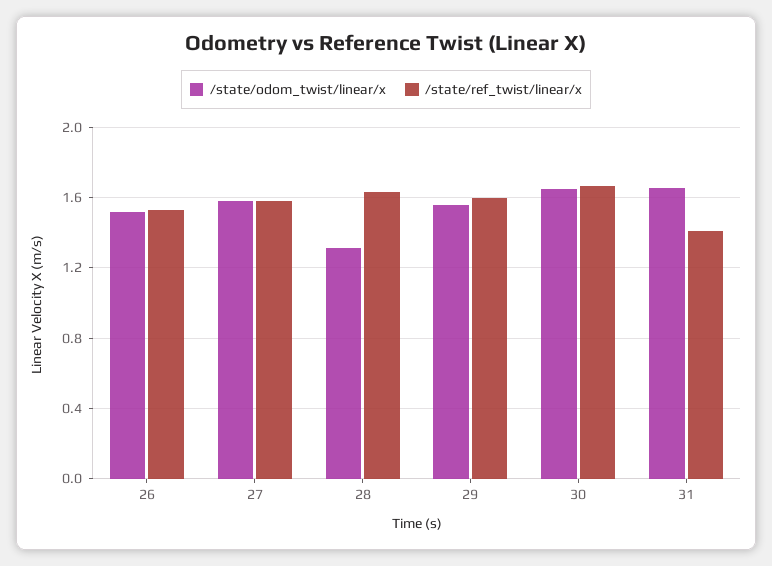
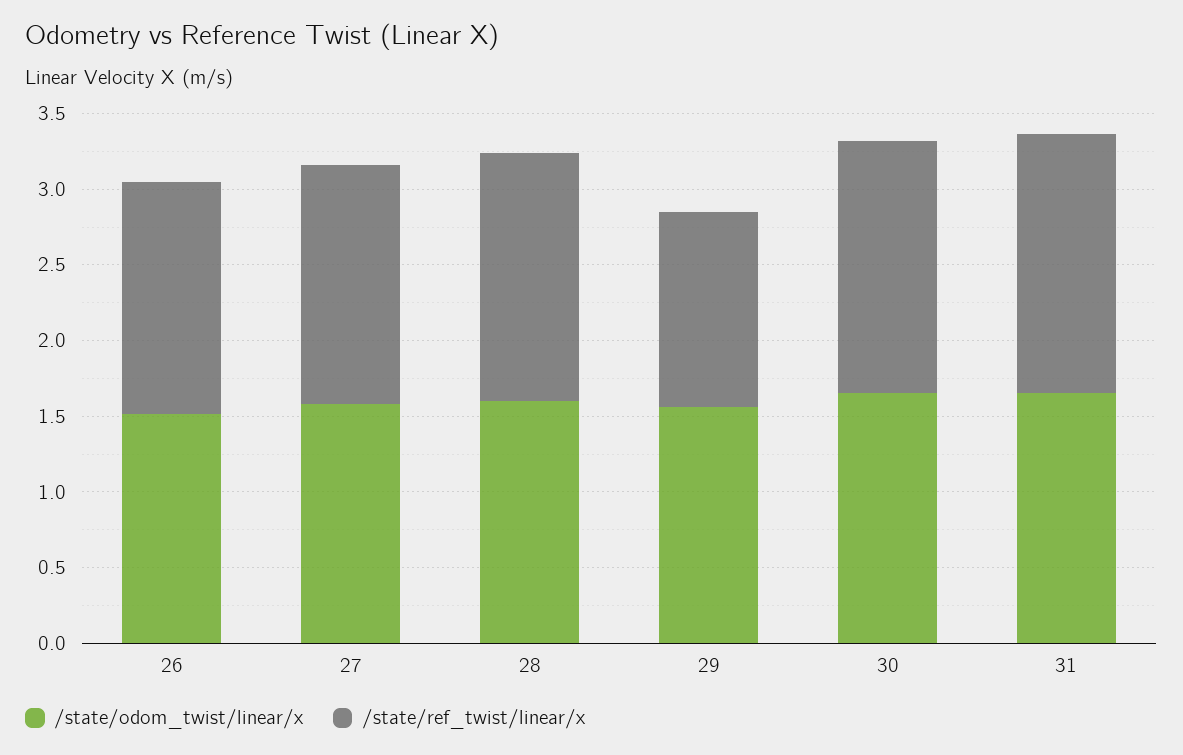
/state/odom_twist/linear/x, 28: 1.3 -> 1.6
/state/ref_twist/linear/x, 29: 1.6 -> 1.3
/state/ref_twist/linear/x, 31: 1.4 -> 1.7

